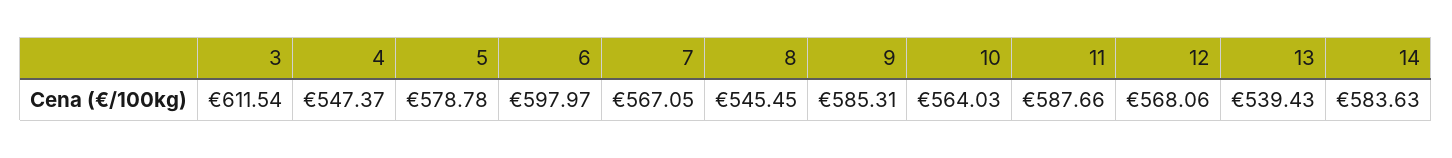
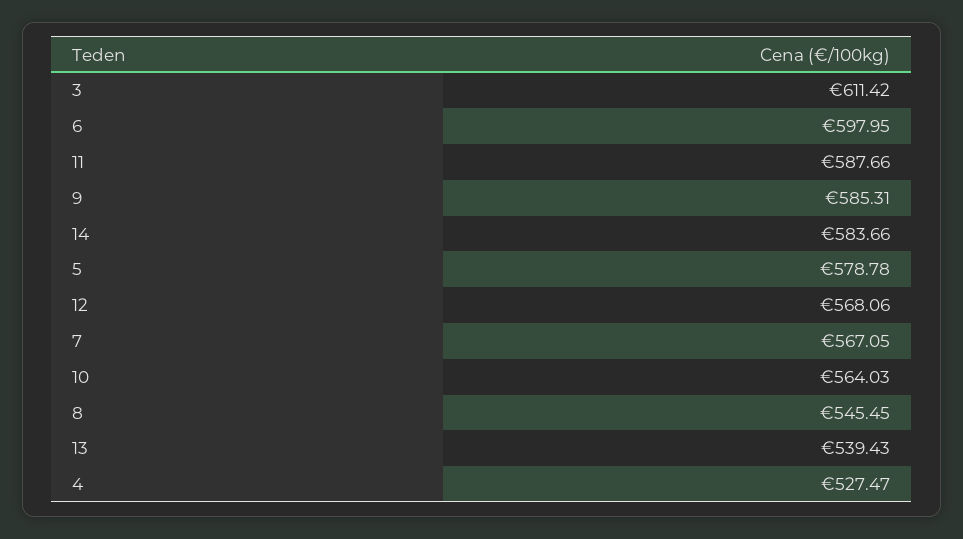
3: 611.54 -> 611.42
4: 547.37 -> 527.47
6: 597.97 -> 597.95
14: 583.63 -> 583.66

